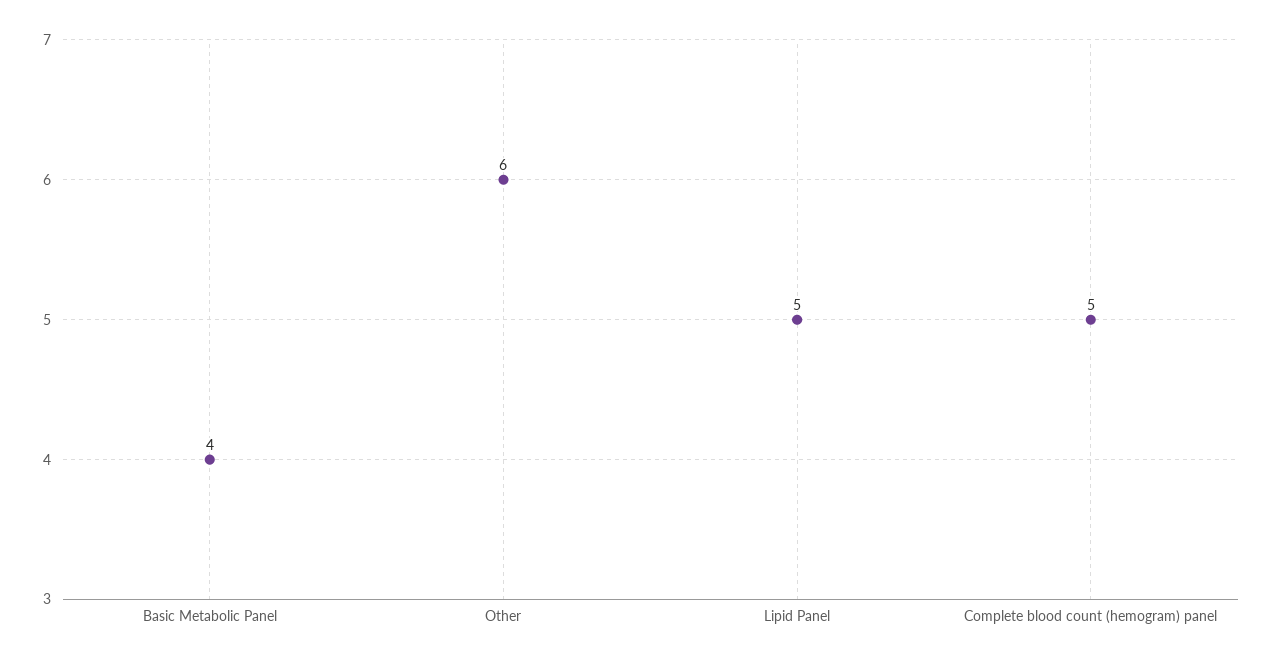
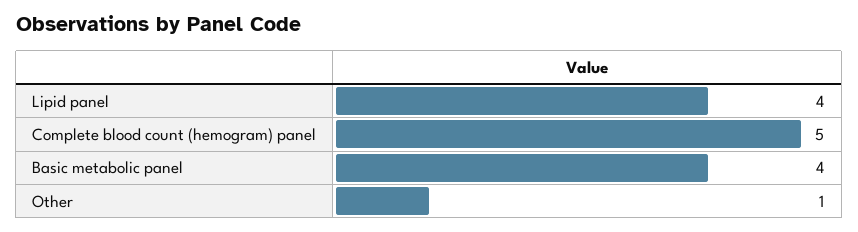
Other: 6 -> 1
Lipid Panel: 5 -> 4

